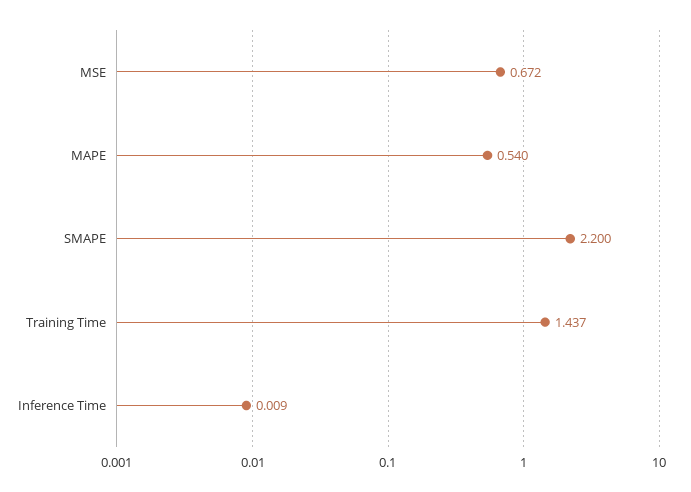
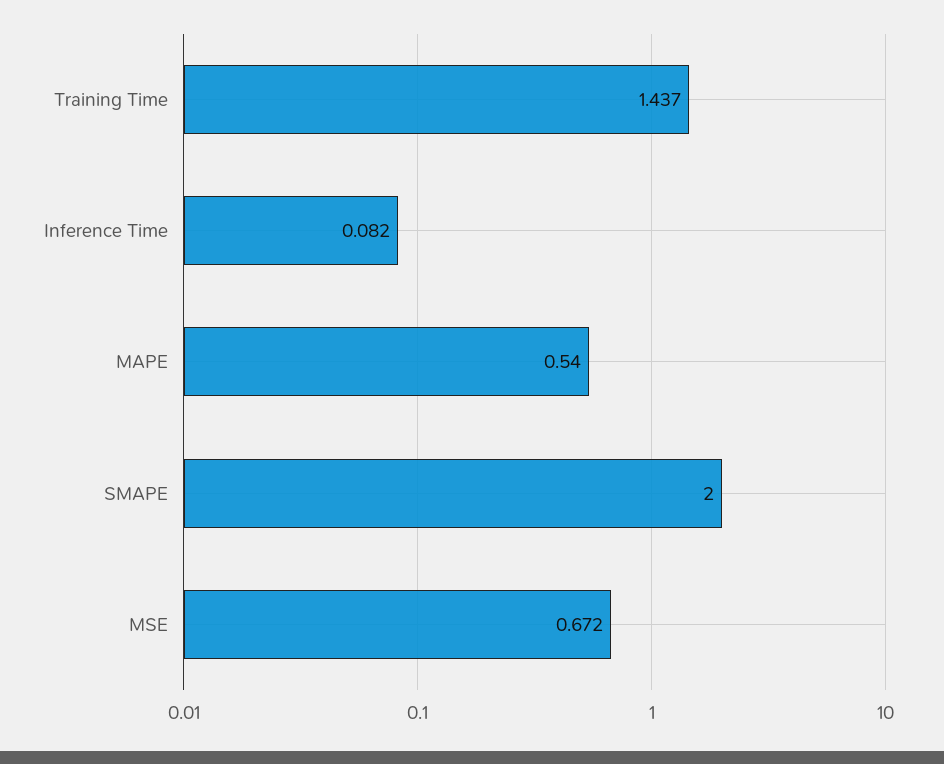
SMAPE: 2.2 -> 2
Inference Time: 0.009 -> 0.082

